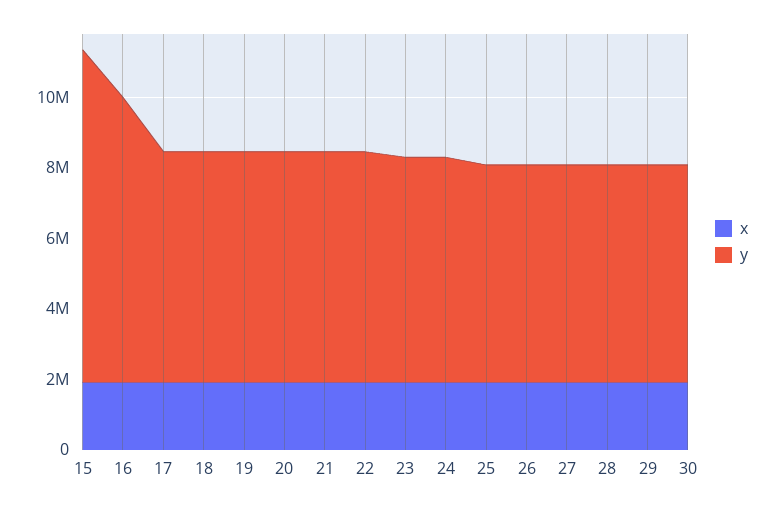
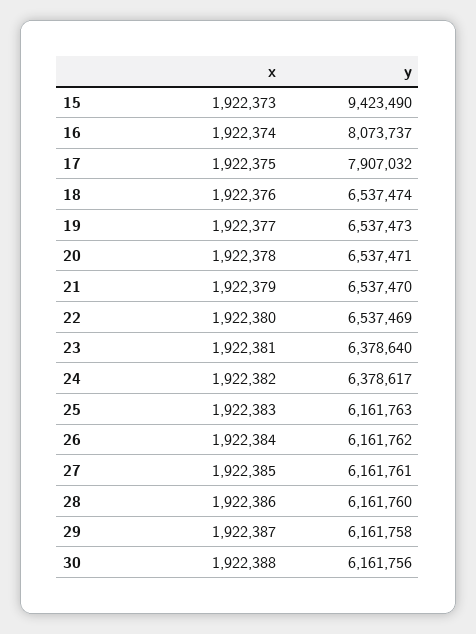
y, 17: 6500000 -> 7907032

